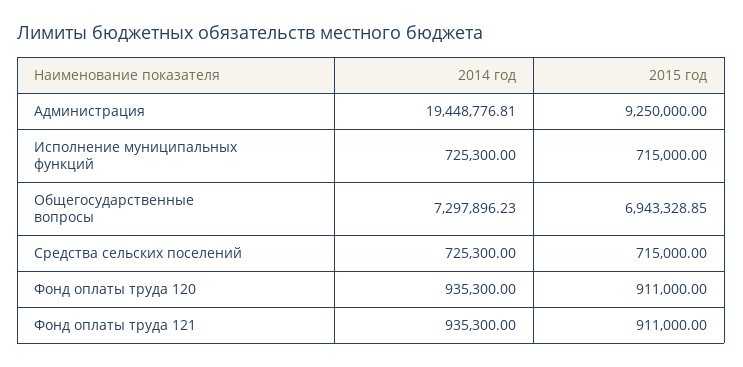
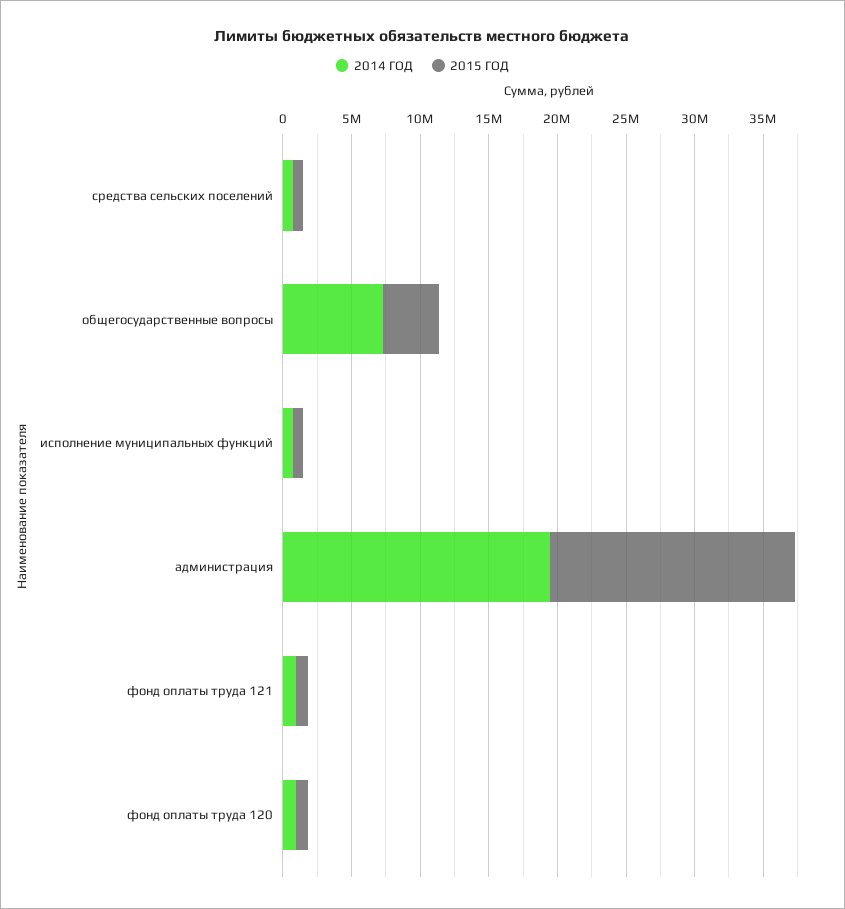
2015 год, Администрация: 9250000 -> 18000000
2015 год, Общегосударственные вопросы: 6943328.85 -> 4000000

